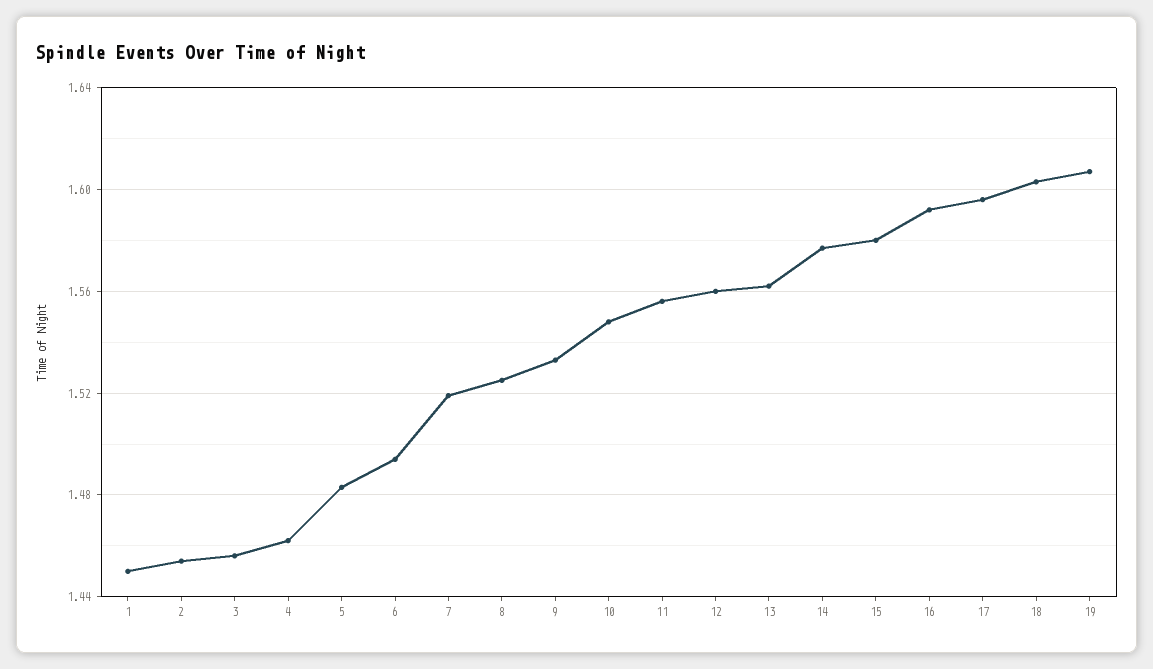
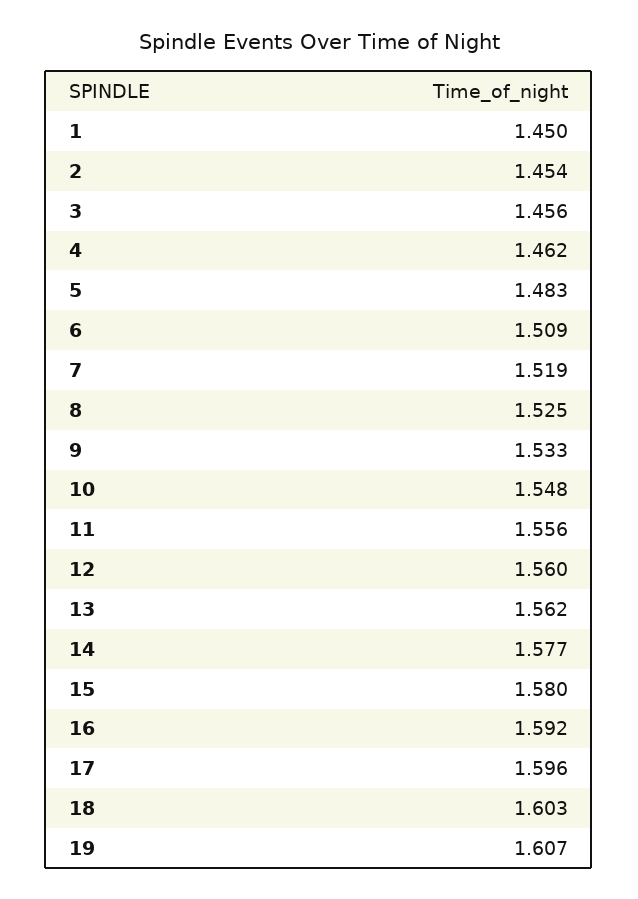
6: 1.495 -> 1.509

